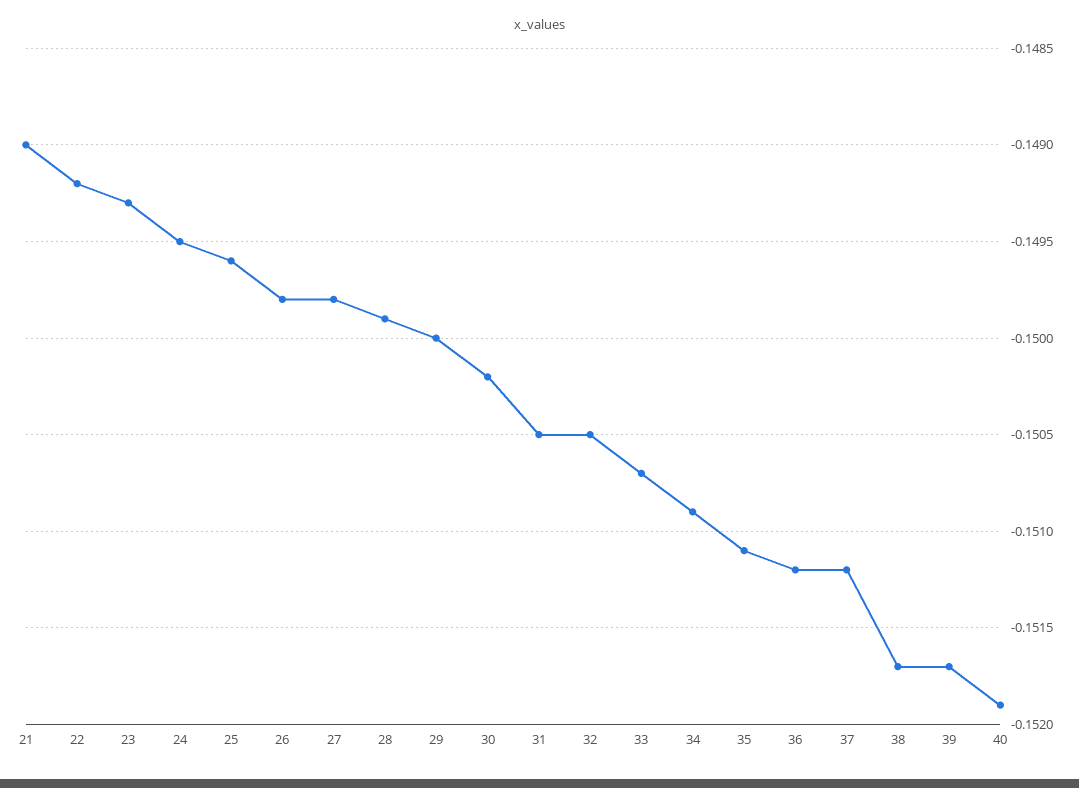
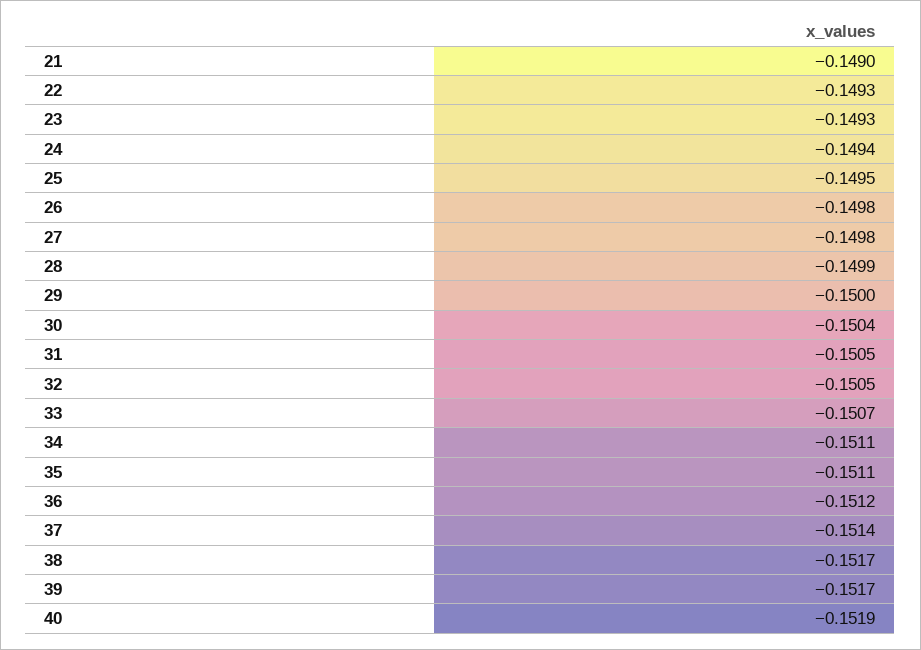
22: -0.1492 -> -0.1493
24: -0.1495 -> -0.1494
25: -0.1496 -> -0.1495
30: -0.1502 -> -0.1504
34: -0.1509 -> -0.1511
37: -0.1512 -> -0.1514

